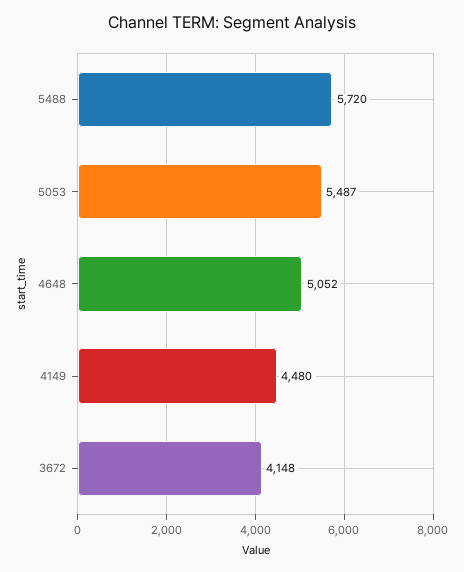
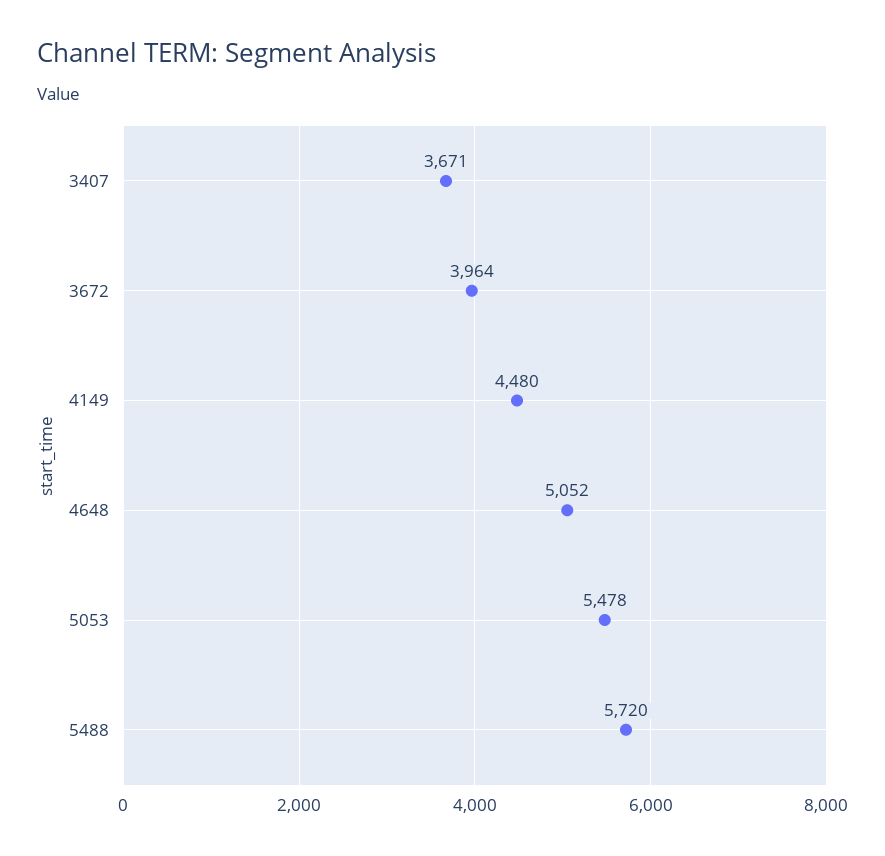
5053: 5487 -> 5478
3672: 4148 -> 3964
3407: none -> 3671

